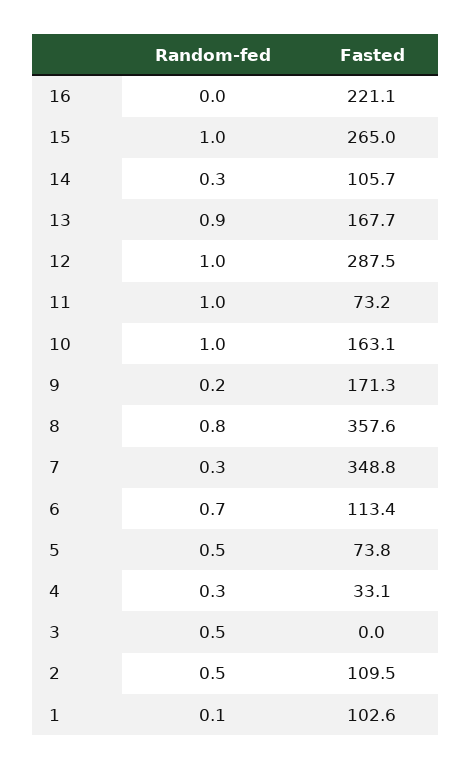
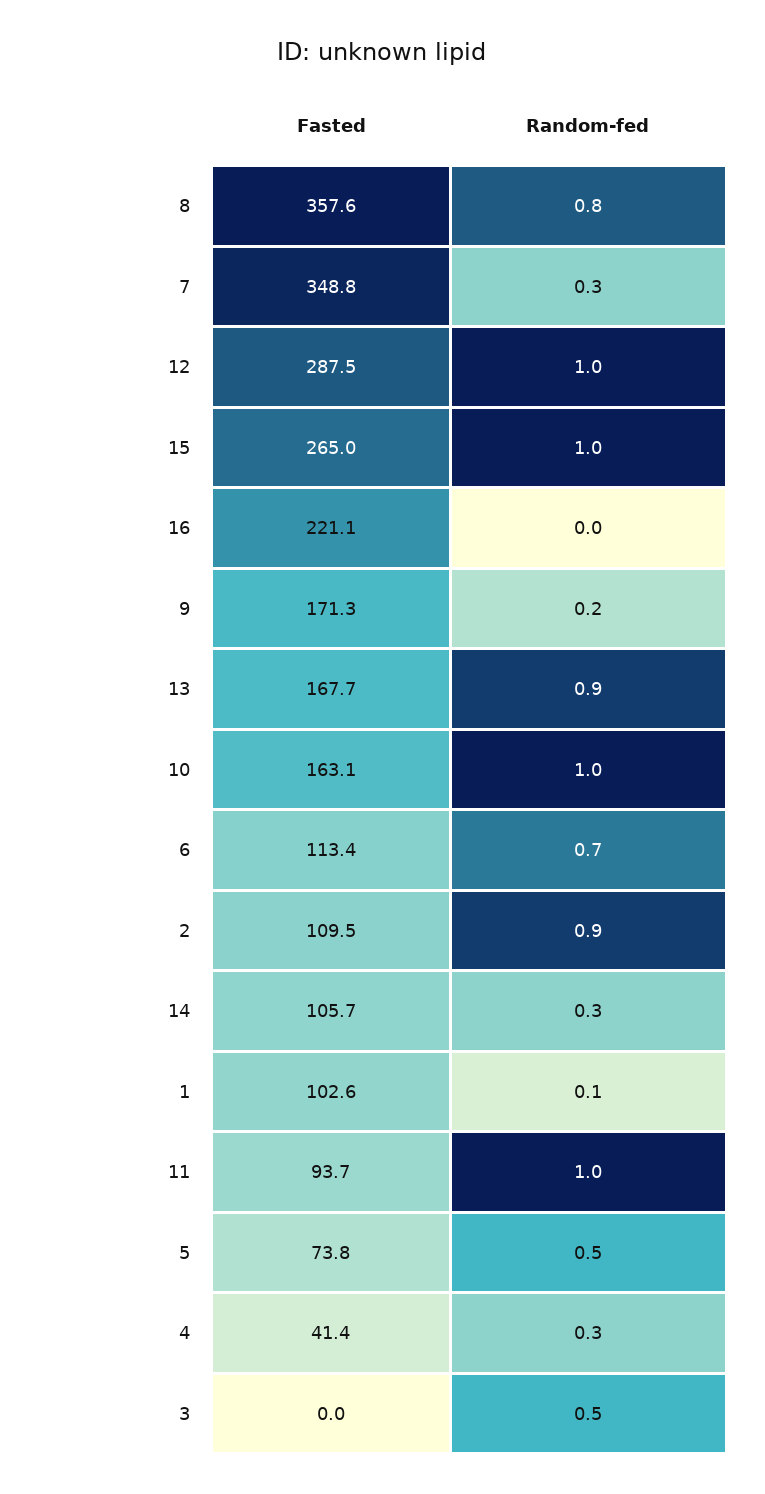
Fasted, 11: 73.2 -> 93.7
Fasted, 4: 33.1 -> 41.4
Random-fed, 2: 0.5 -> 0.9

